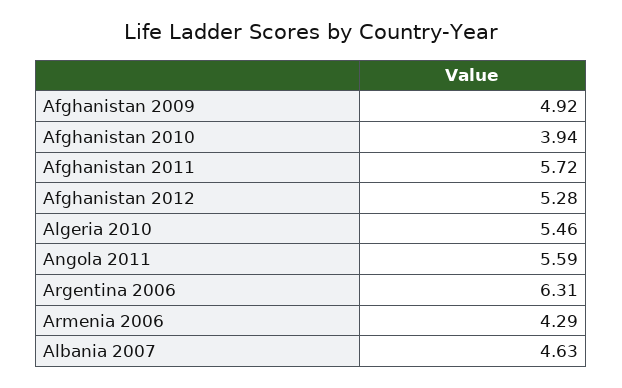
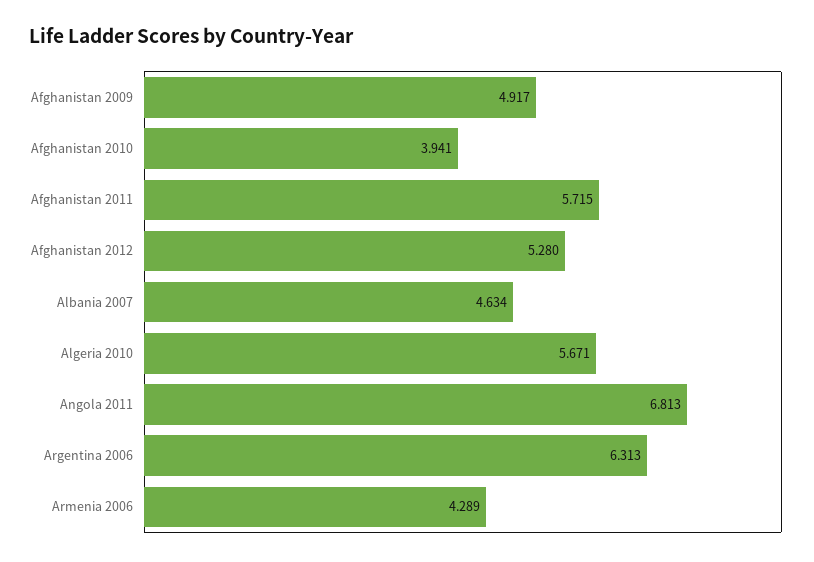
Algeria 2010: 5.46 -> 5.671
Angola 2011: 5.59 -> 6.813

